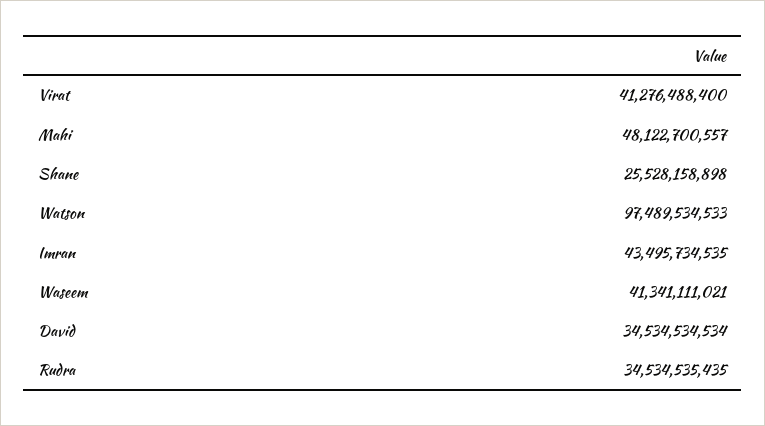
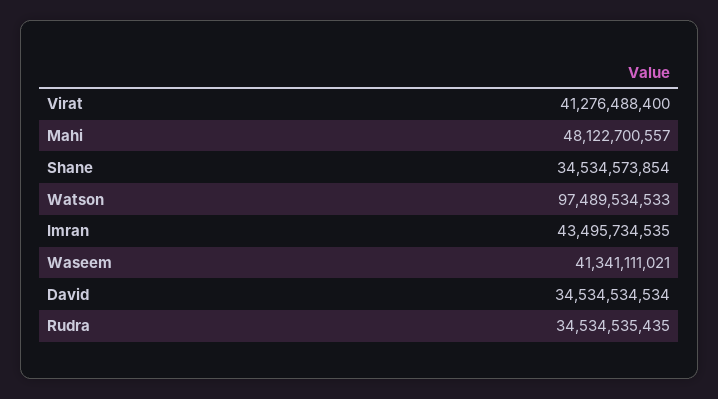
Shane: 25528158898 -> 34534573854

